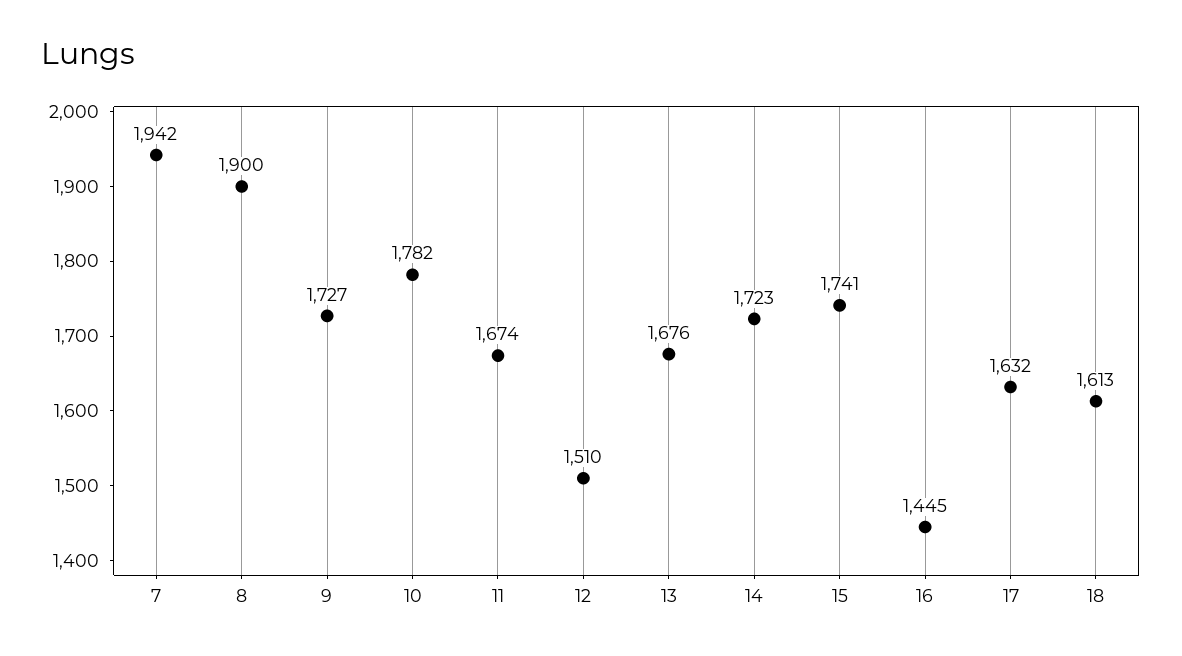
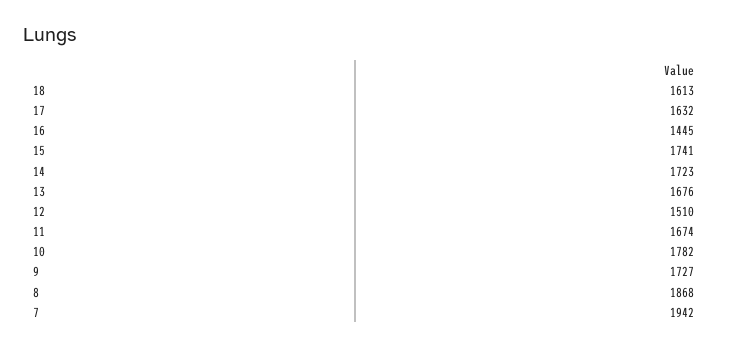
8: 1900 -> 1868

